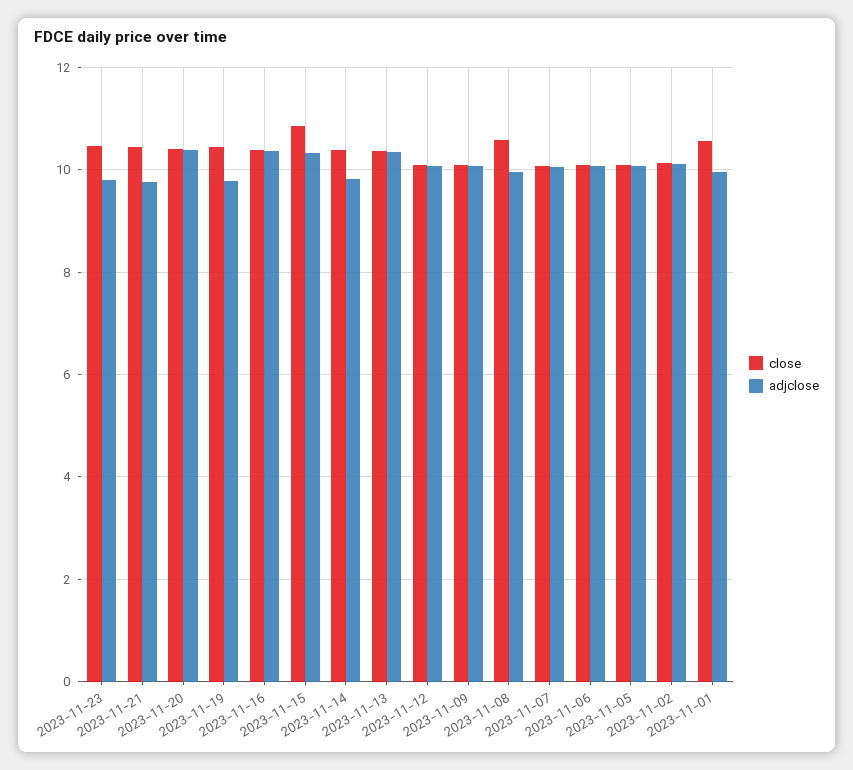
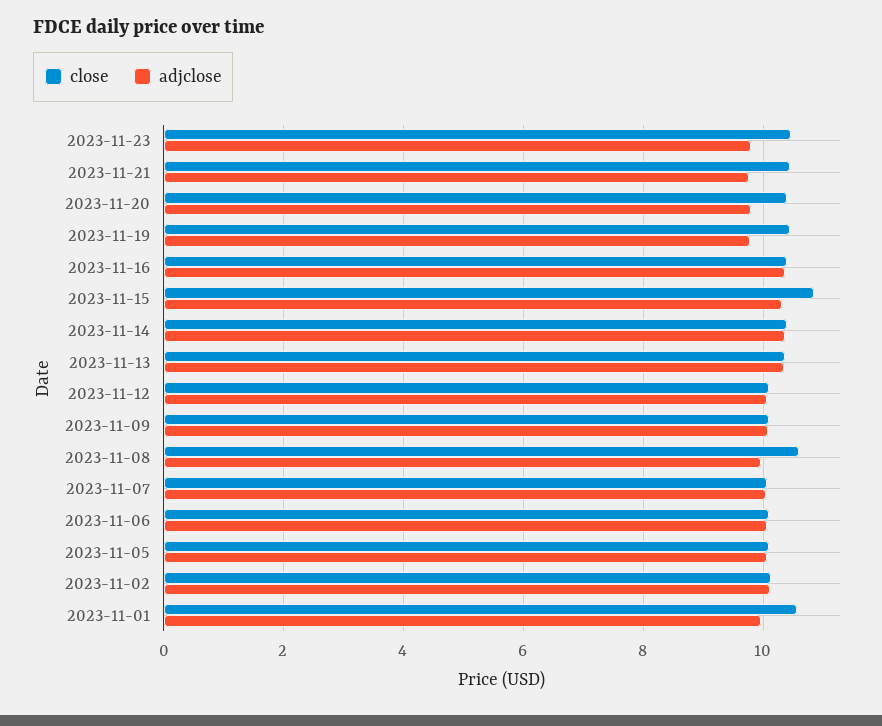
adjclose, 2023-11-20: 10.4 -> 9.8
adjclose, 2023-11-14: 9.8 -> 10.4

